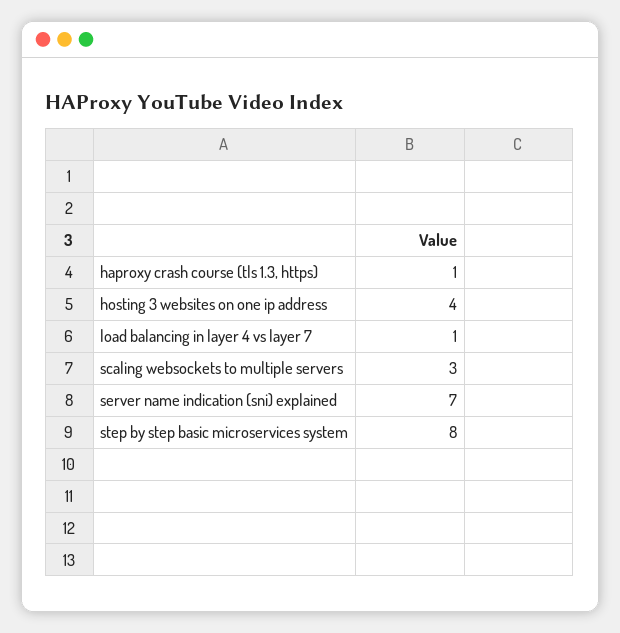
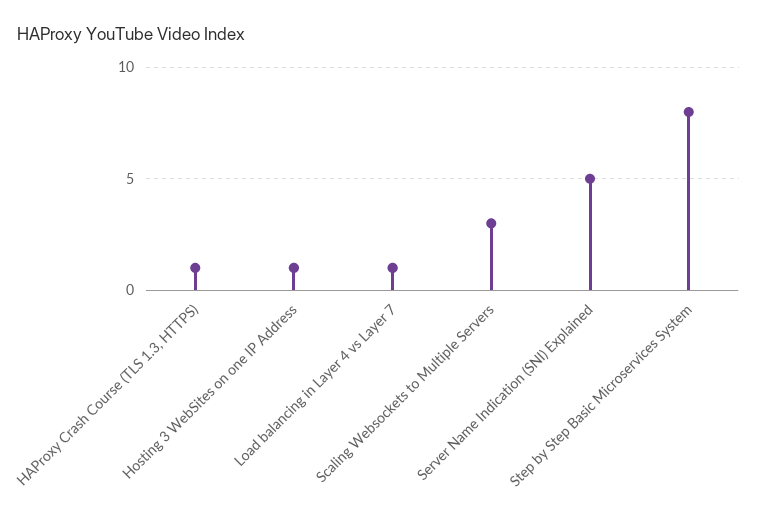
hosting 3 websites on one ip address: 4 -> 1
server name indication (sni) explained: 7 -> 5

